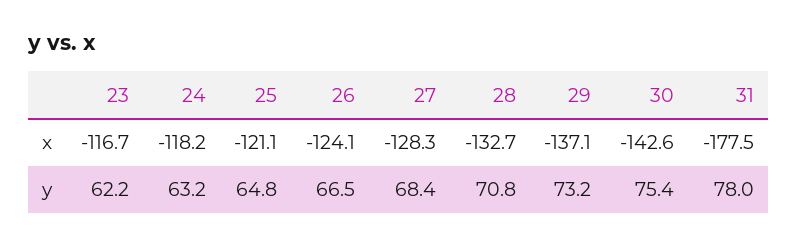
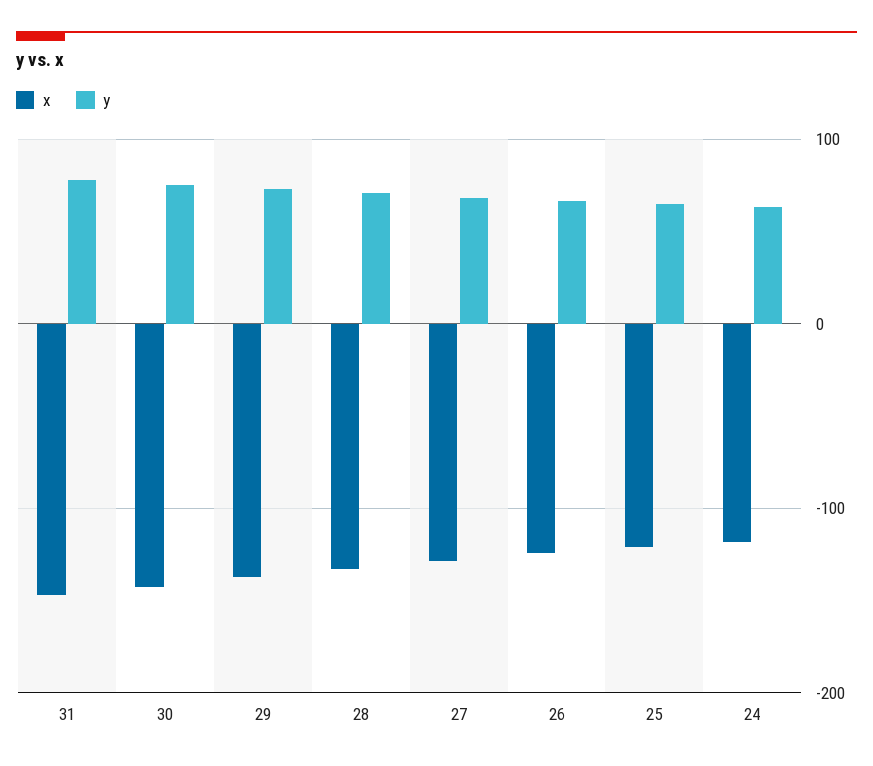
x, 23: -116.7 -> none
x, 31: -177.5 -> -150
y, 23: 62.2 -> none

